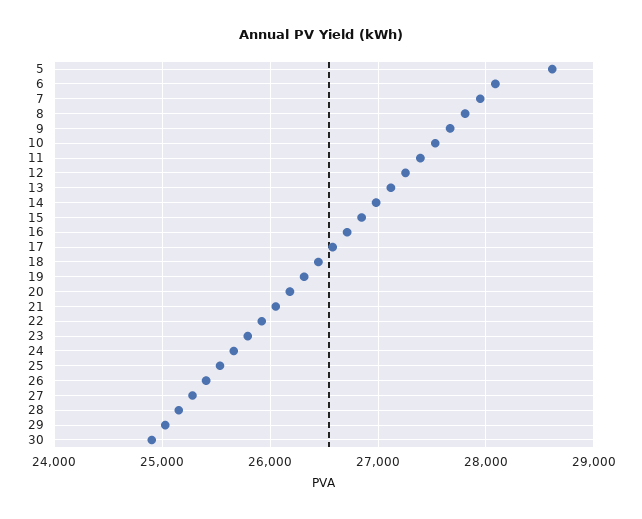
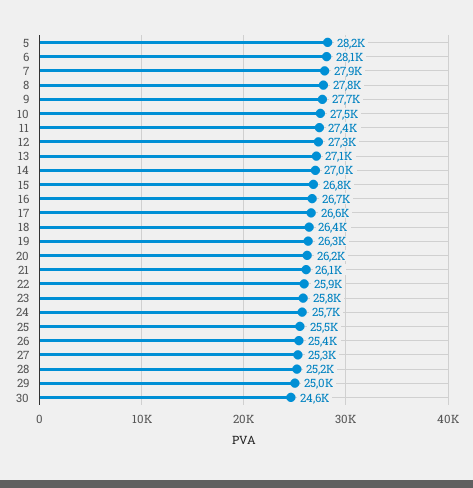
5: 28600 -> 28200
30: 24900 -> 24600

